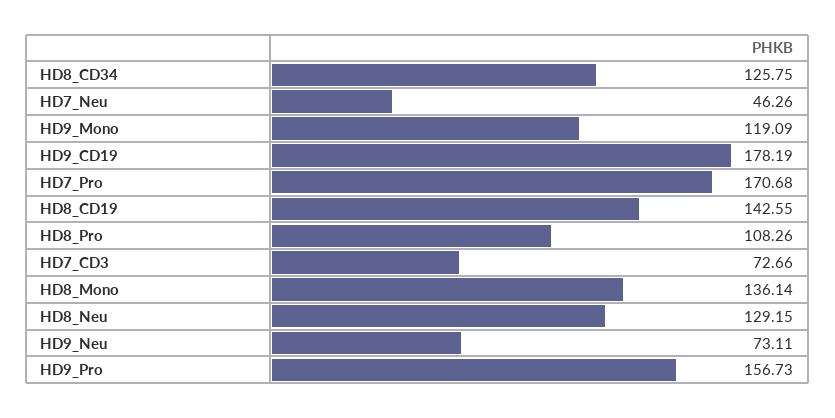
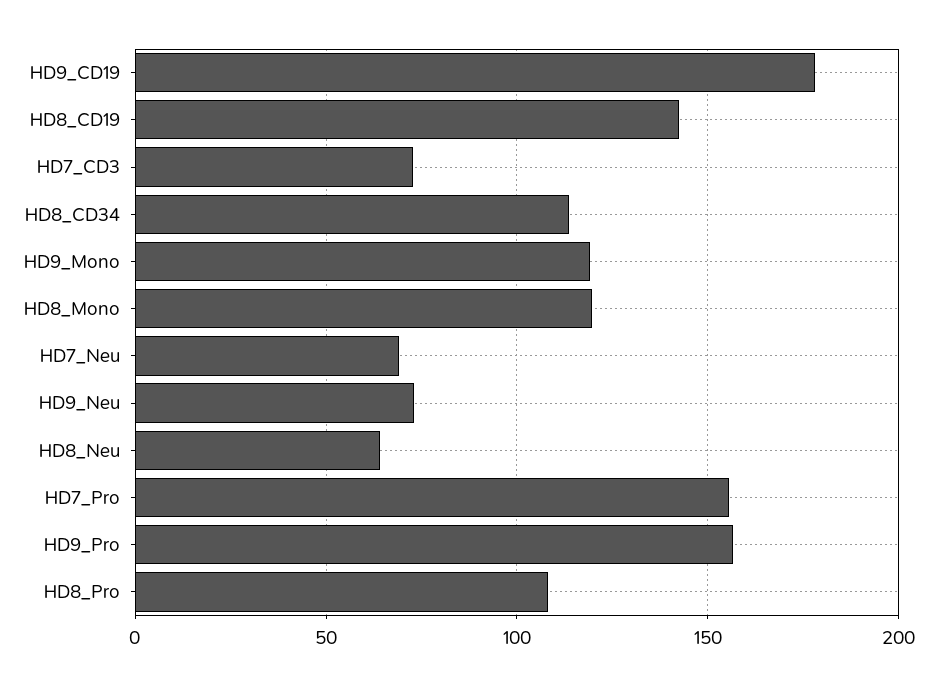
HD8_CD34: 125.75 -> 115
HD7_Neu: 46.26 -> 70
HD7_Pro: 170.68 -> 155
HD8_Mono: 136.14 -> 120
HD8_Neu: 129.15 -> 65

